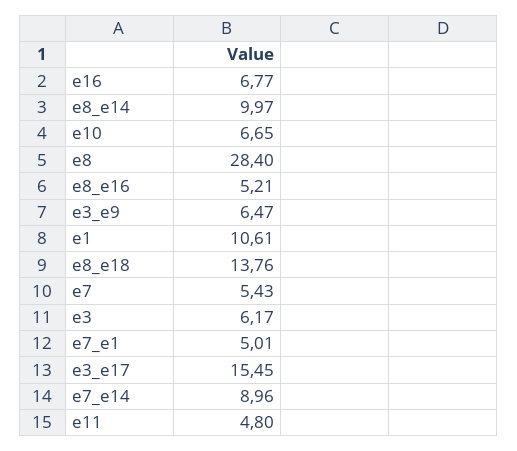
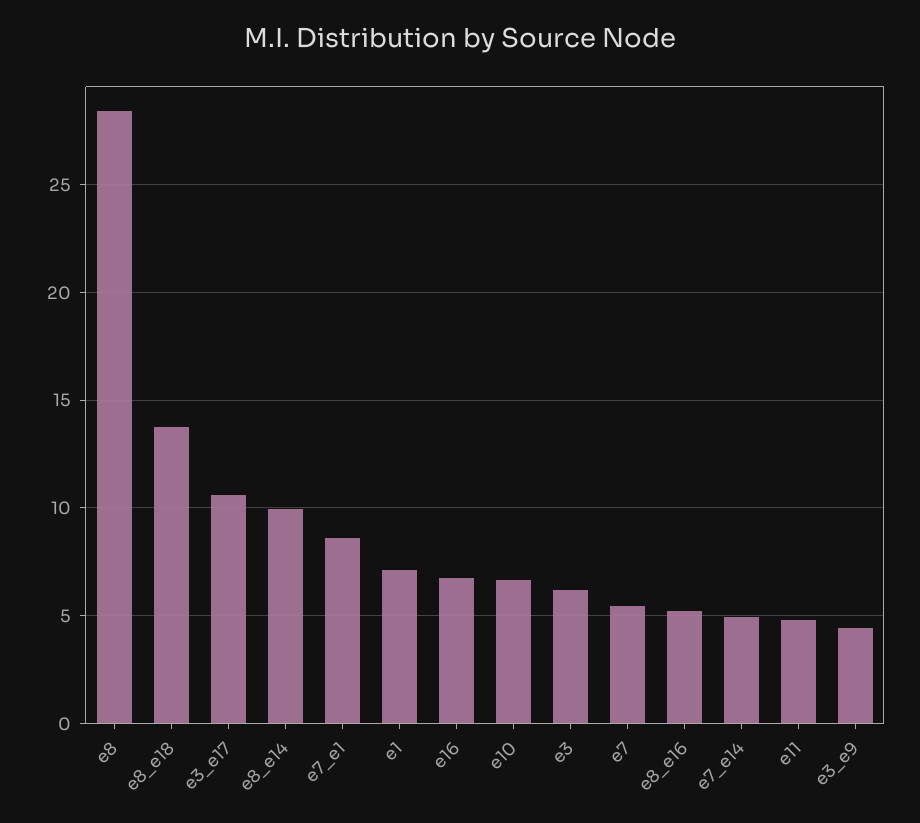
e3_e9: 6.47 -> 4.5
e1: 10.61 -> 7
e7_e1: 5.01 -> 8.5
e3_e17: 15.45 -> 10.5
e7_e14: 8.96 -> 5

